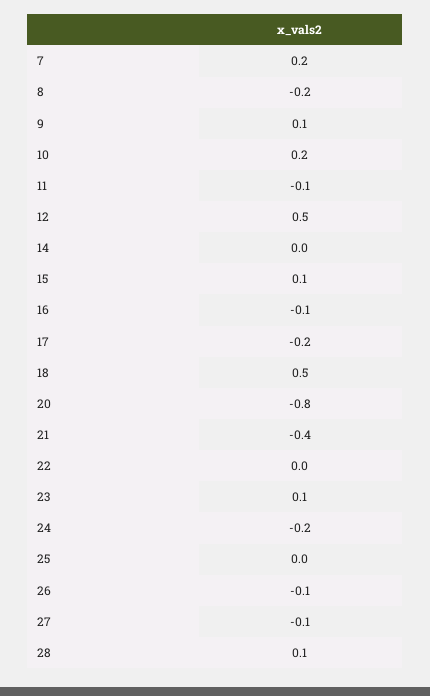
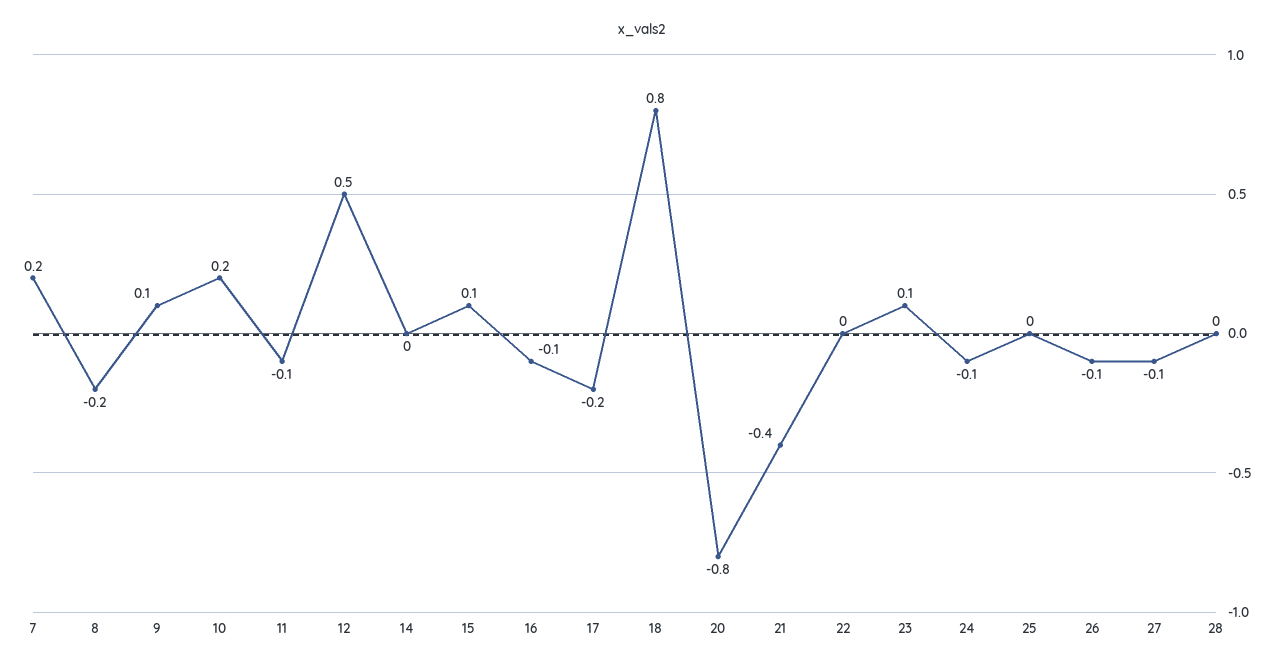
18: 0.5 -> 0.8
24: -0.2 -> -0.1
28: 0.1 -> 0

